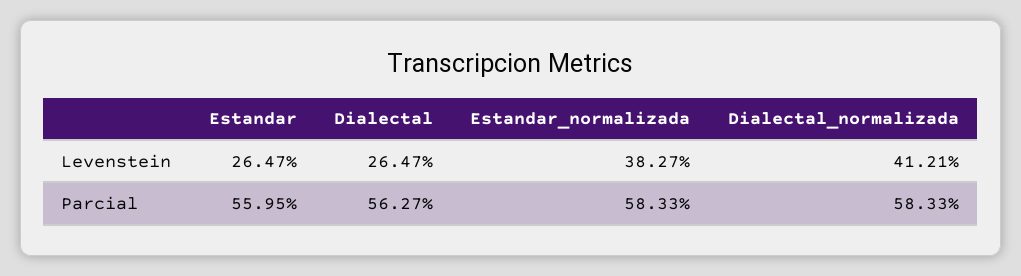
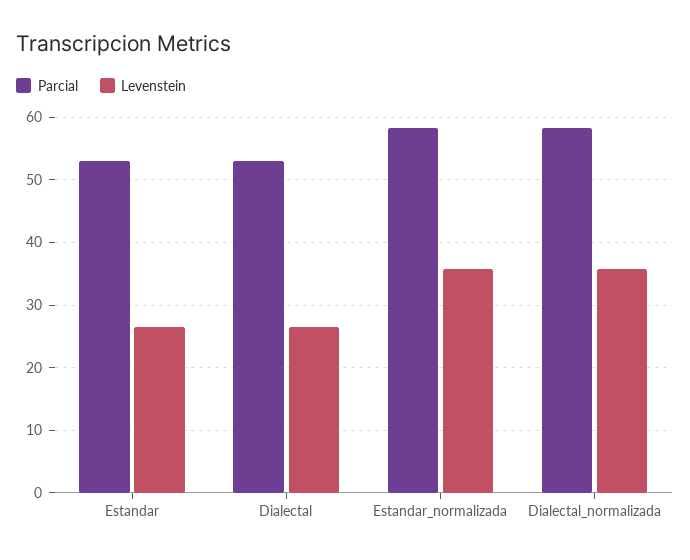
Levenstein, Estandar_normalizada: 38.27 -> 36
Levenstein, Dialectal_normalizada: 41.21 -> 36
Parcial, Estandar: 55.95 -> 53
Parcial, Dialectal: 56.27 -> 53

